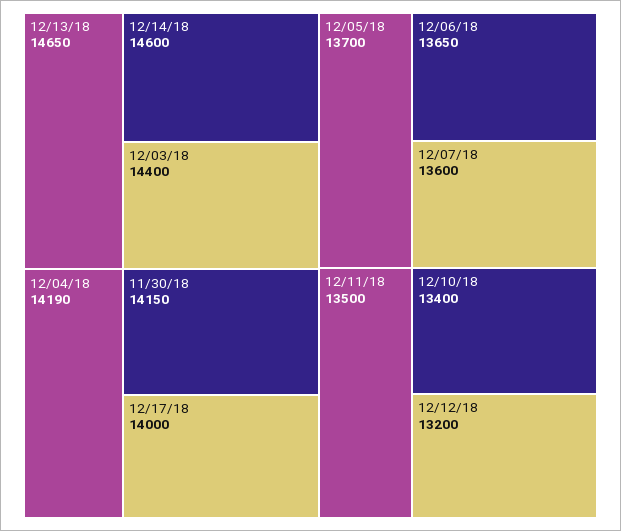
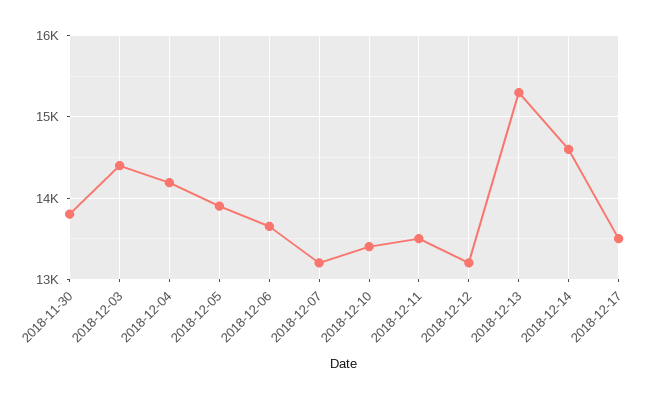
12/13/18: 14650 -> 15300
11/30/18: 14150 -> 13800
12/17/18: 14000 -> 13500
12/05/18: 13700 -> 13900
12/07/18: 13600 -> 13200

